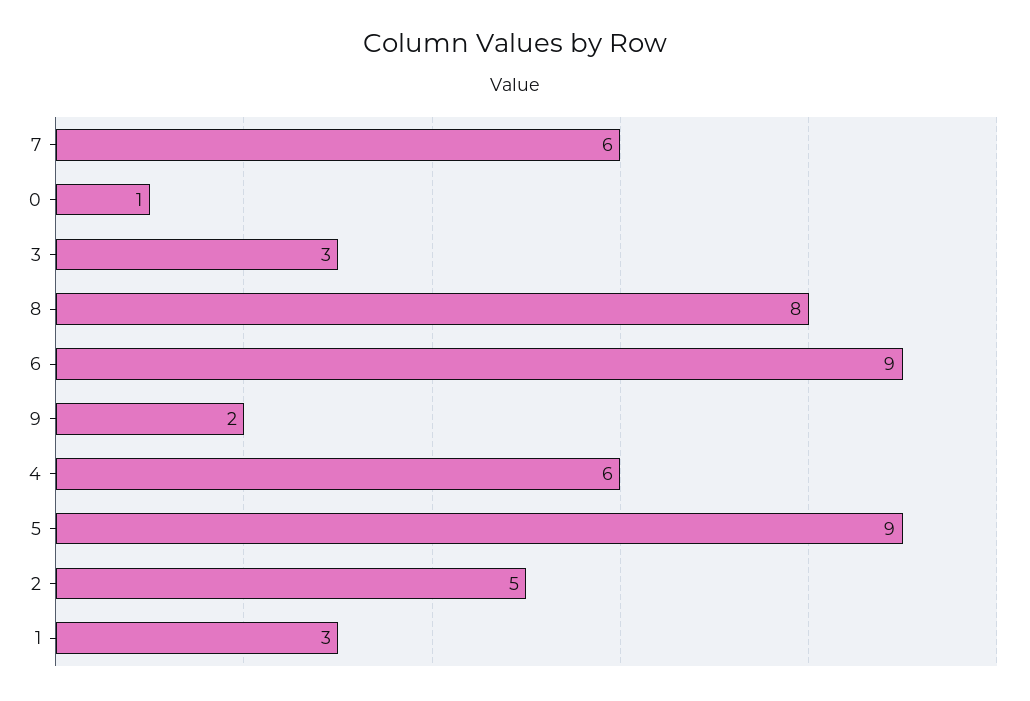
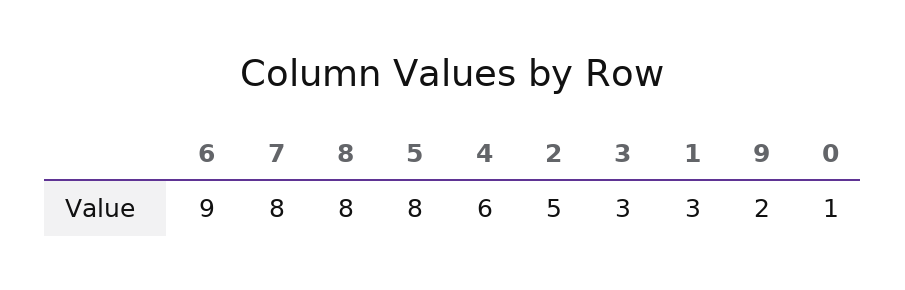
7: 6 -> 8
5: 9 -> 8

